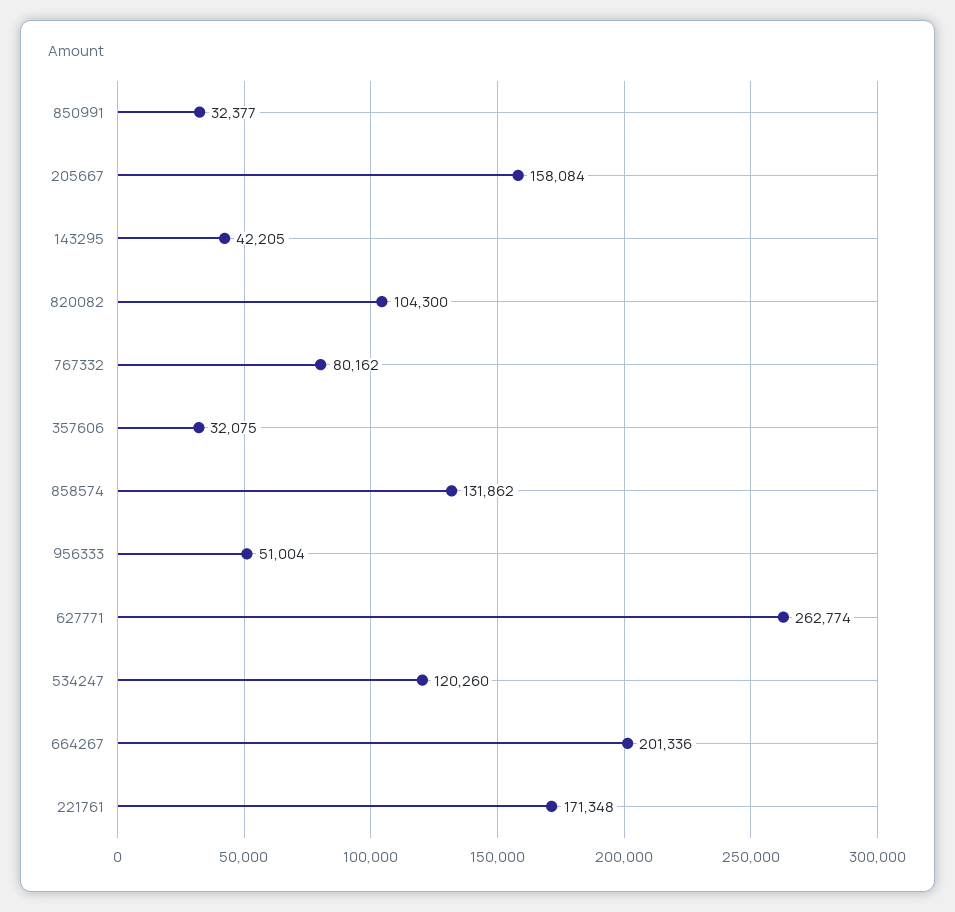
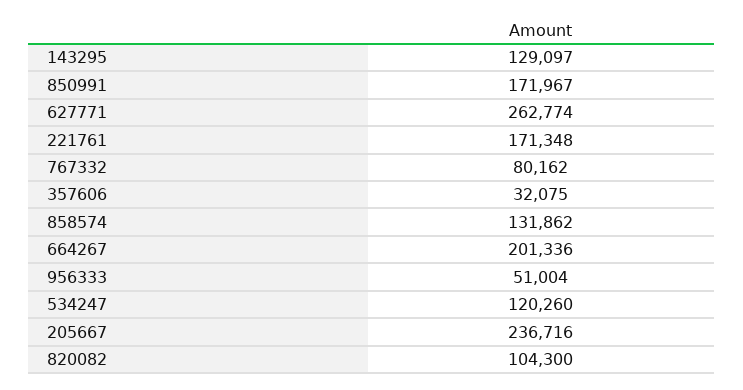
850991: 32377 -> 171967
205667: 158084 -> 236716
143295: 42205 -> 129097

